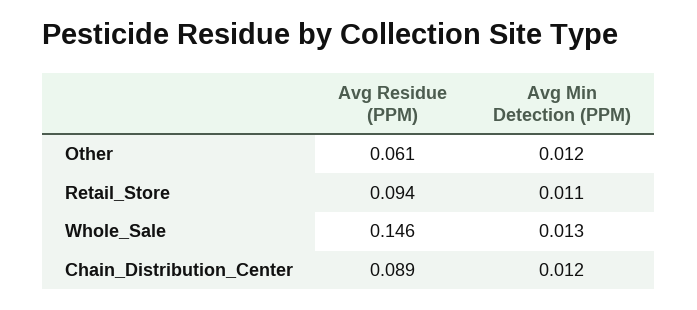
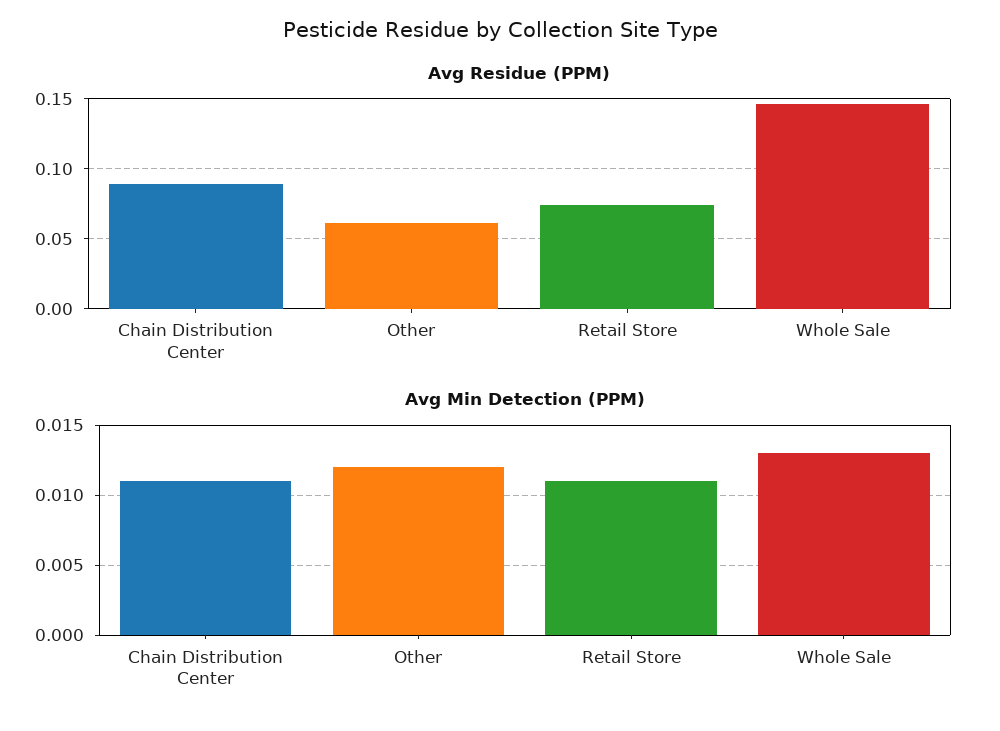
Avg Residue (PPM), Retail_Store: 0.094 -> 0.075
Avg Min Detection (PPM), Chain_Distribution_Center: 0.012 -> 0.011

